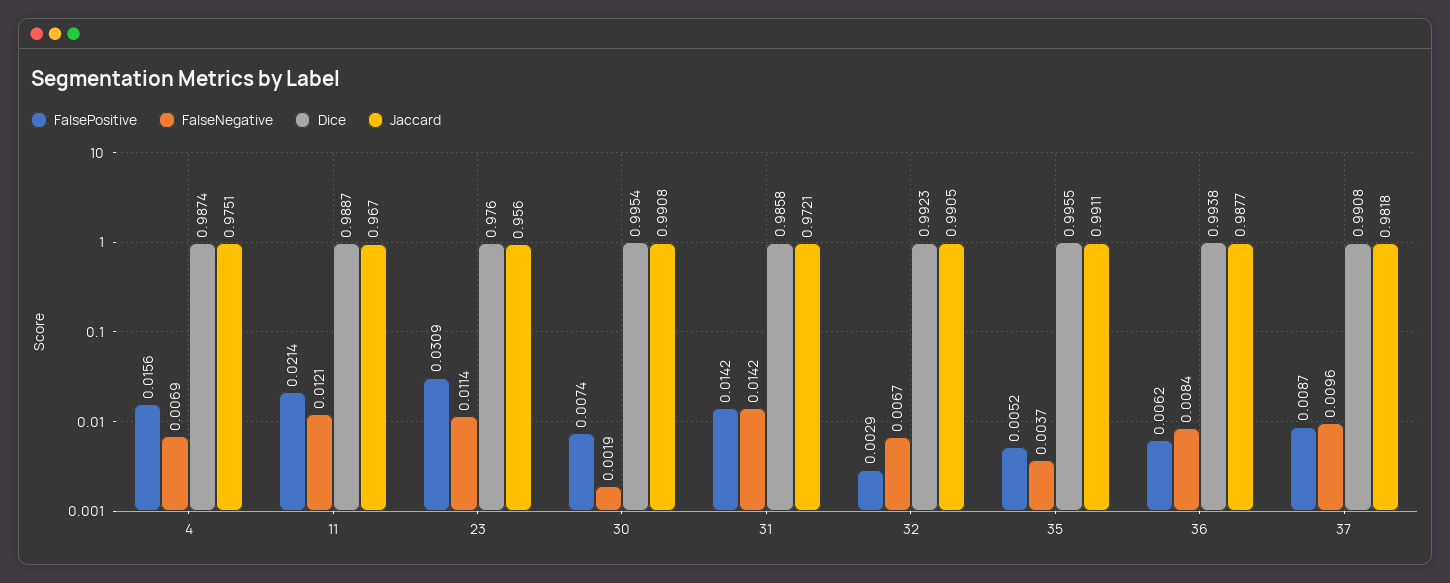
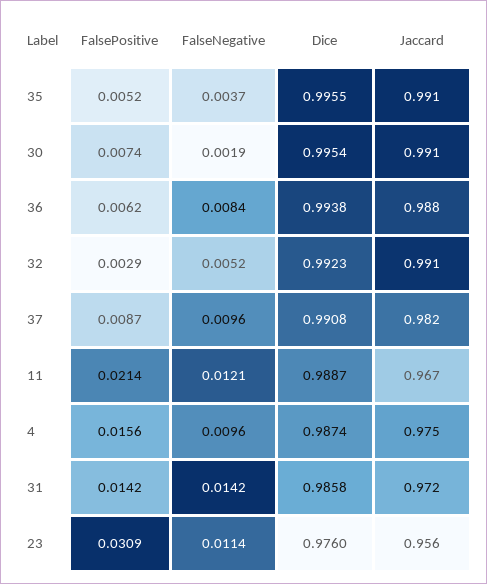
FalseNegative, 4: 0.0069 -> 0.0096
FalseNegative, 32: 0.0067 -> 0.0052

